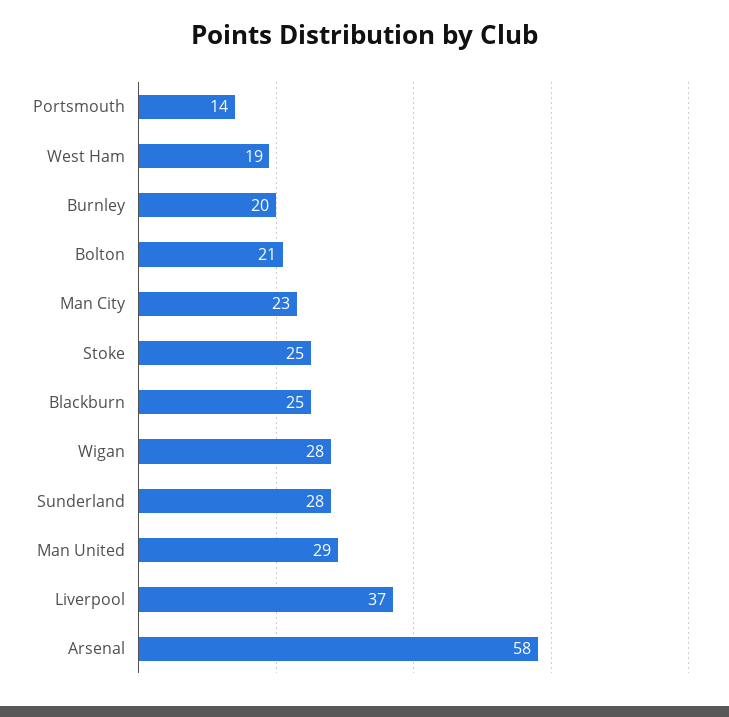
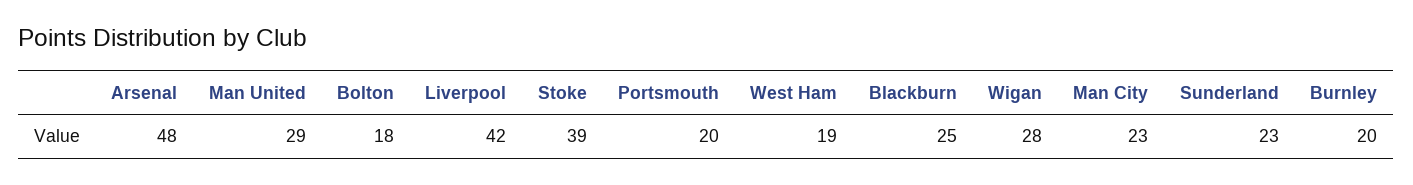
Portsmouth: 14 -> 20
Bolton: 21 -> 18
Stoke: 25 -> 39
Sunderland: 28 -> 23
Liverpool: 37 -> 42
Arsenal: 58 -> 48

